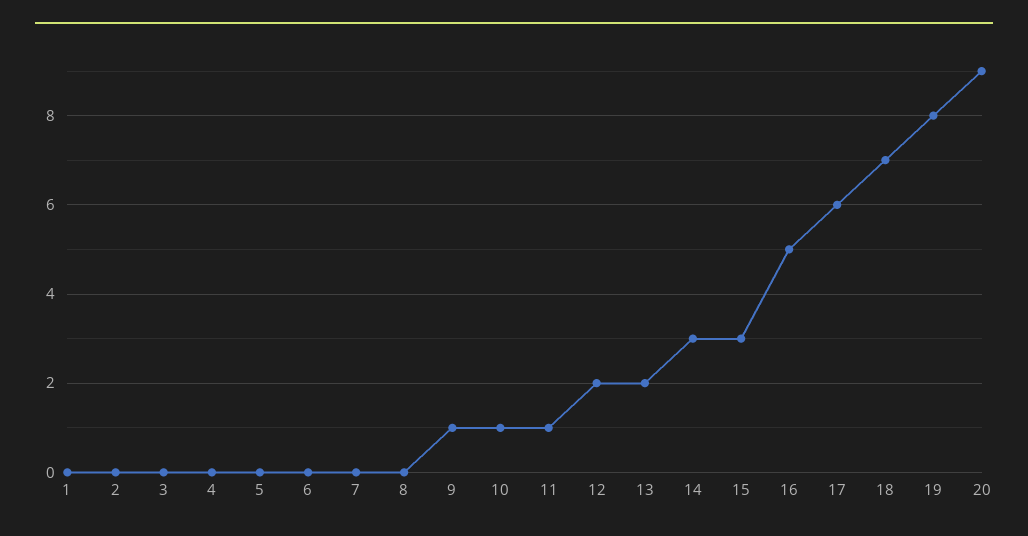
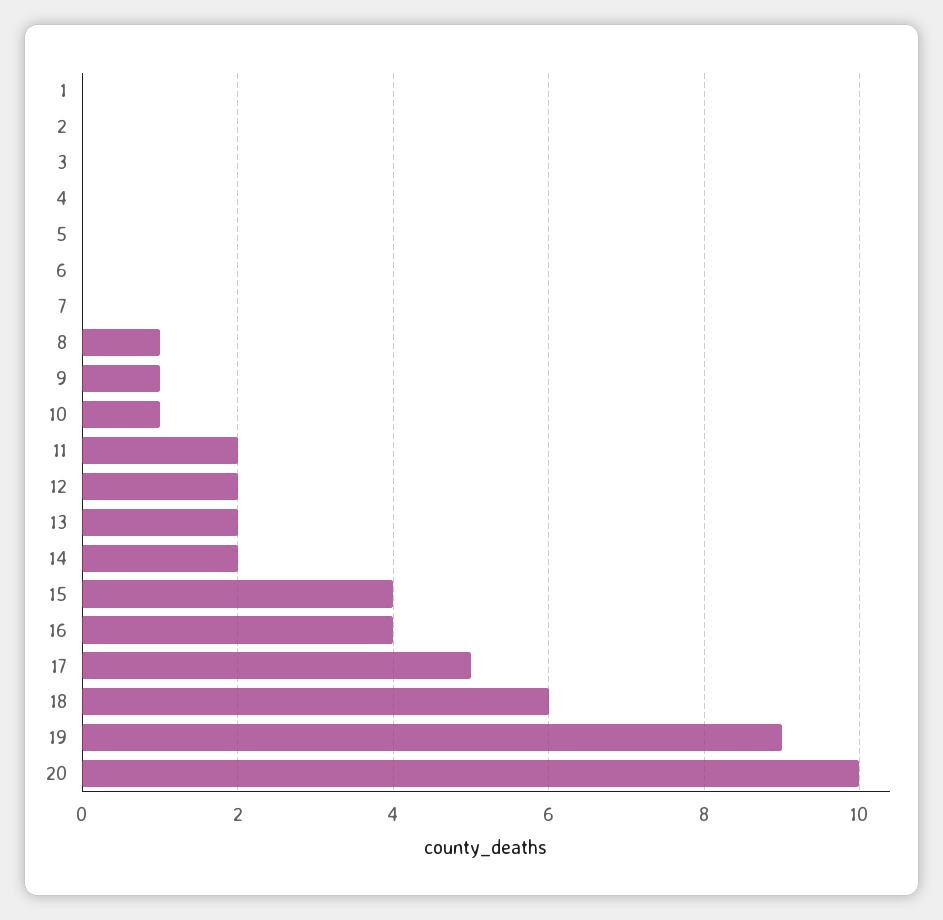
8: 0 -> 1
11: 1 -> 2
14: 3 -> 2
15: 3 -> 4
16: 5 -> 4
17: 6 -> 5
18: 7 -> 6
19: 8 -> 9
20: 9 -> 10

